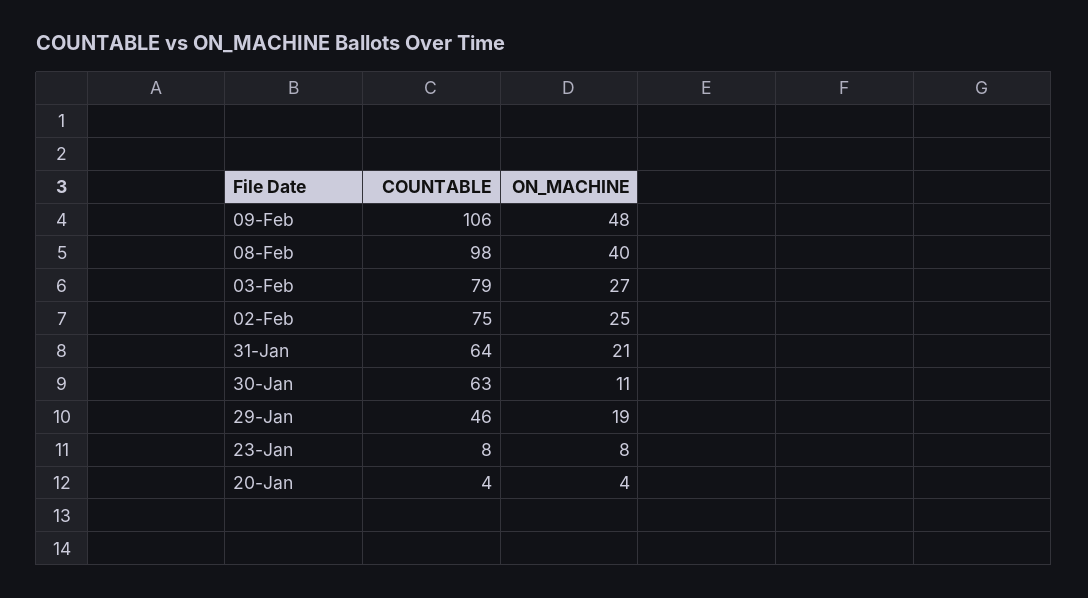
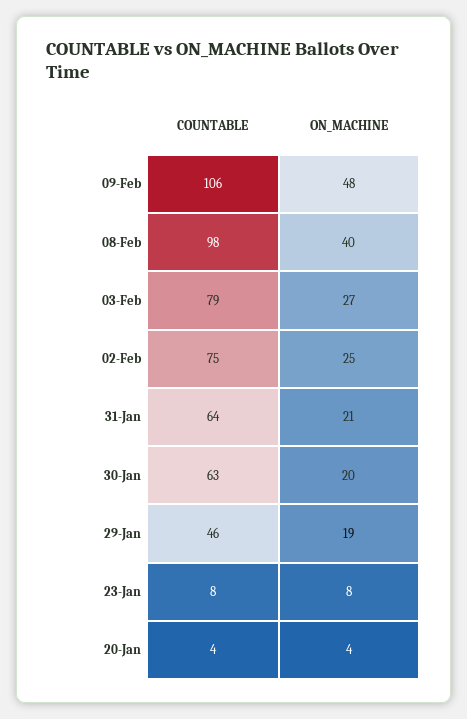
ON_MACHINE, 30-Jan: 11 -> 20

